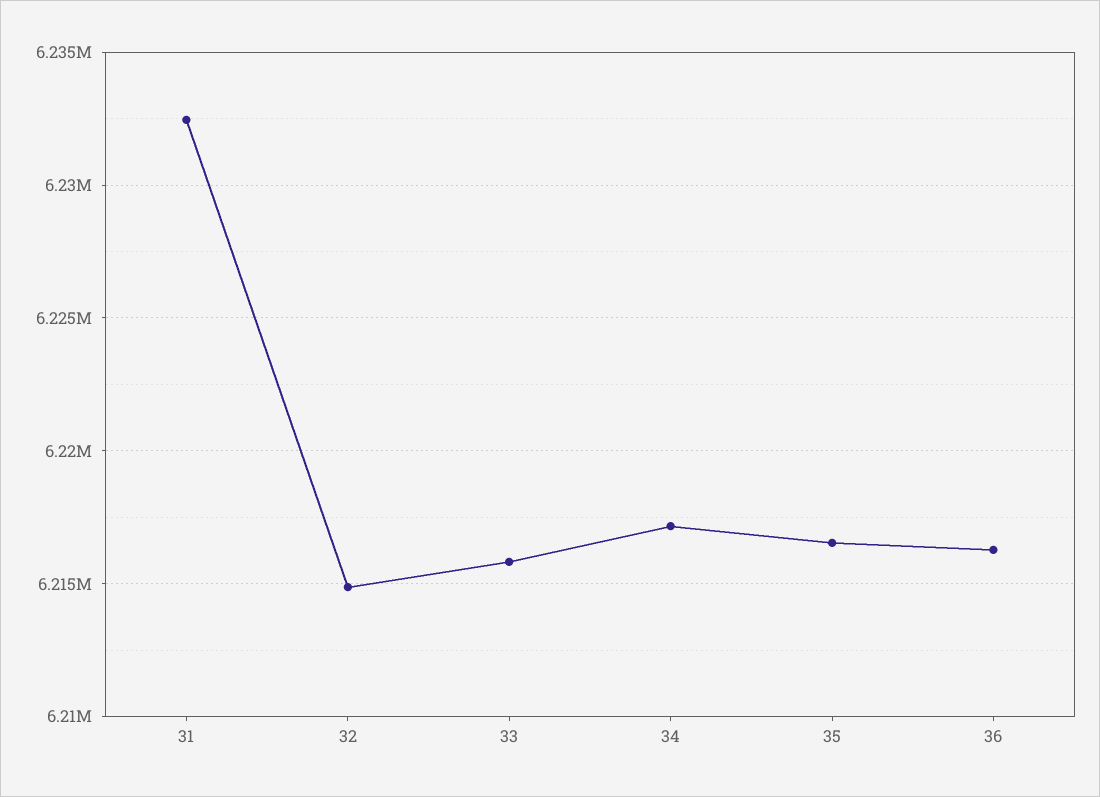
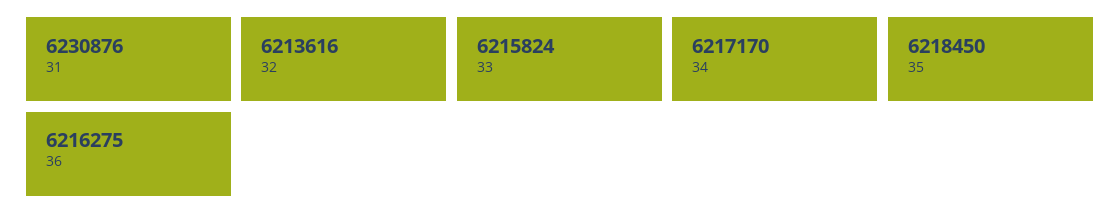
31: 6232500 -> 6230876
32: 6215000 -> 6213616
35: 6216500 -> 6218450

